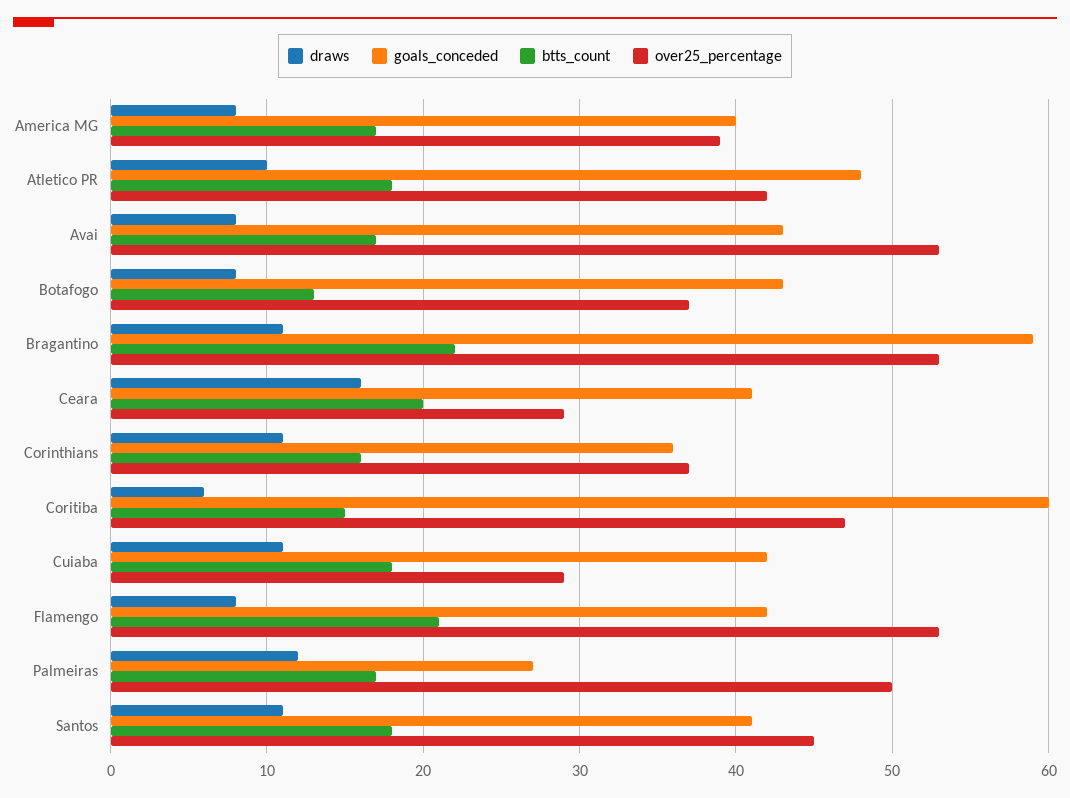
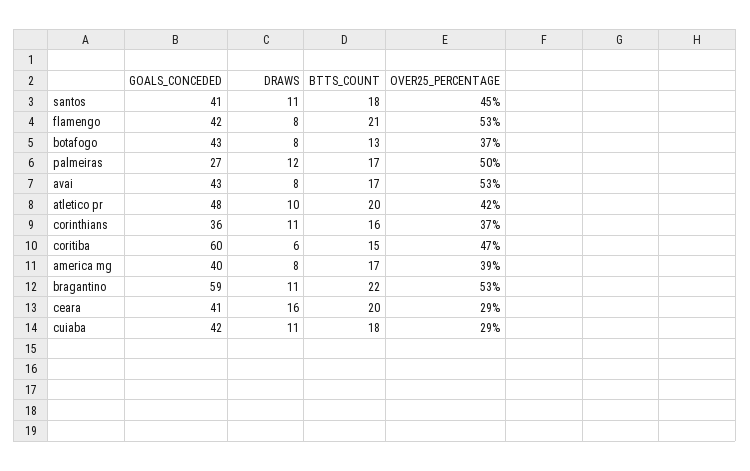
btts_count, Atletico PR: 18 -> 20

